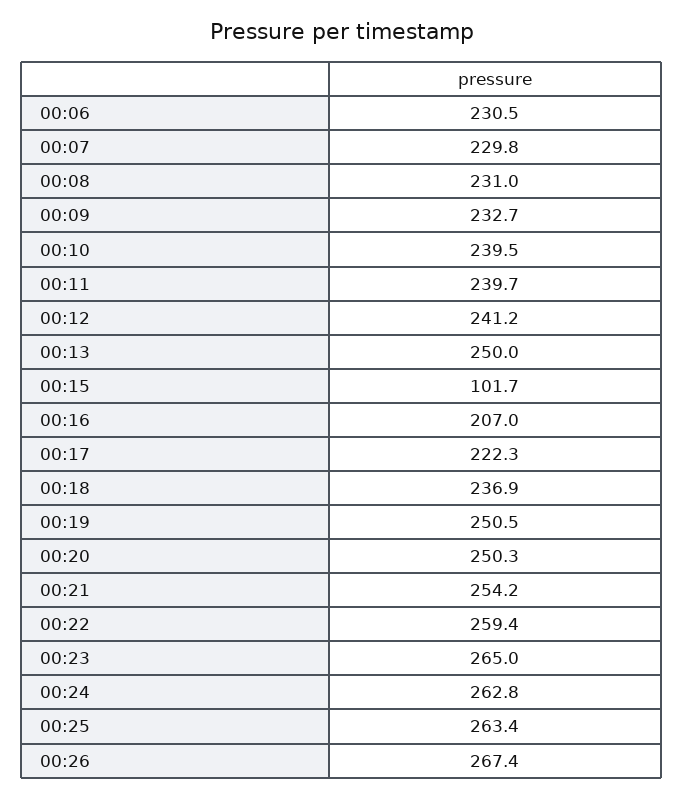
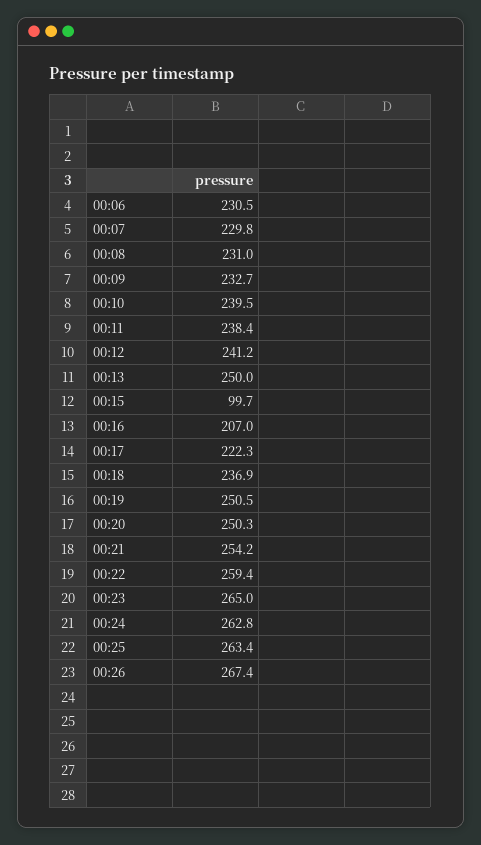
00:11: 239.7 -> 238.4
00:15: 101.7 -> 99.7

